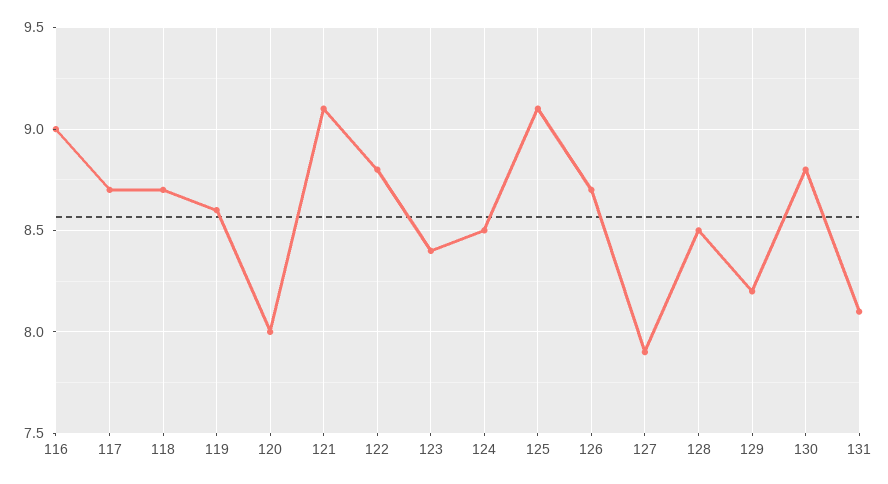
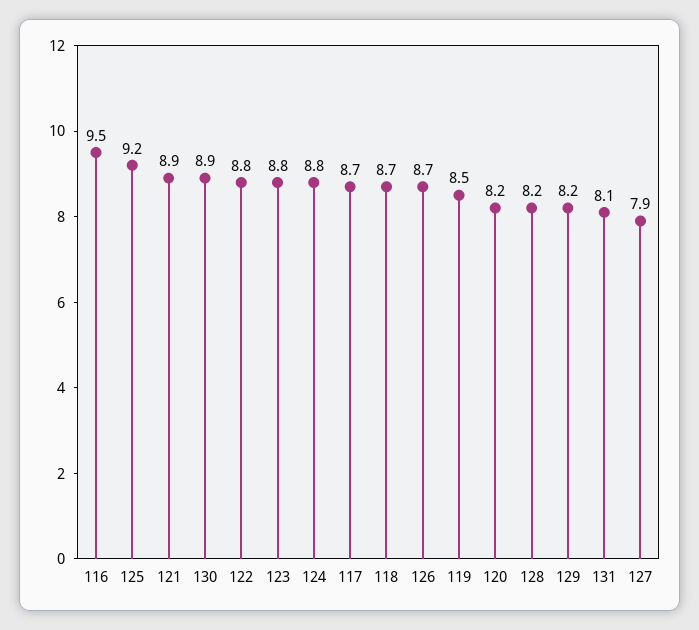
116: 9 -> 9.5
119: 8.6 -> 8.5
120: 8 -> 8.2
121: 9.1 -> 8.9
123: 8.4 -> 8.8
124: 8.5 -> 8.8
125: 9.1 -> 9.2
128: 8.5 -> 8.2
130: 8.8 -> 8.9

